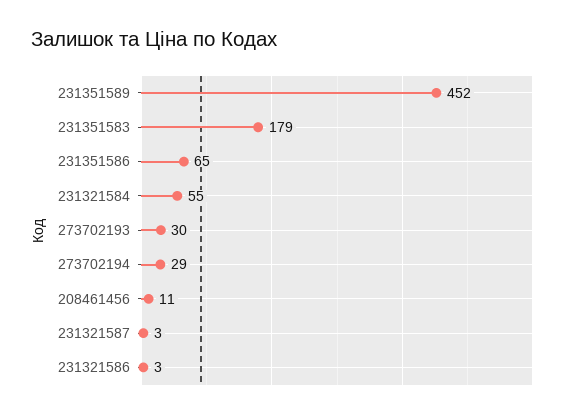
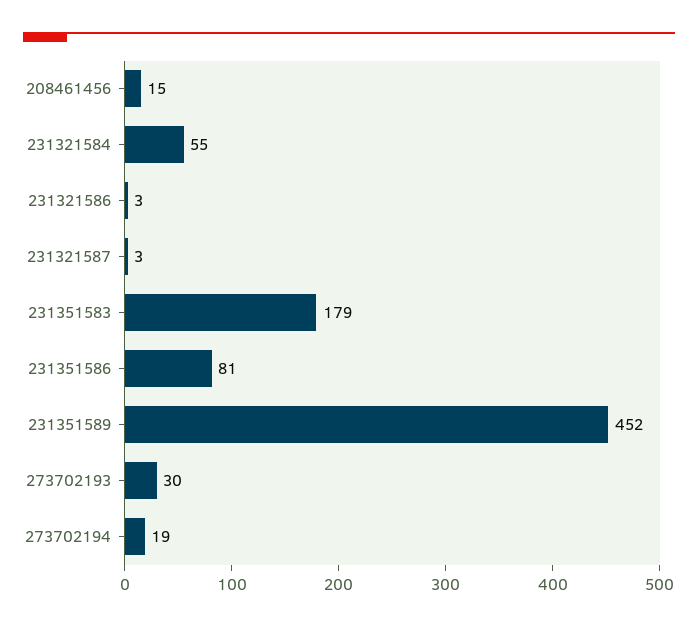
231351586: 65 -> 81
273702194: 29 -> 19
208461456: 11 -> 15

